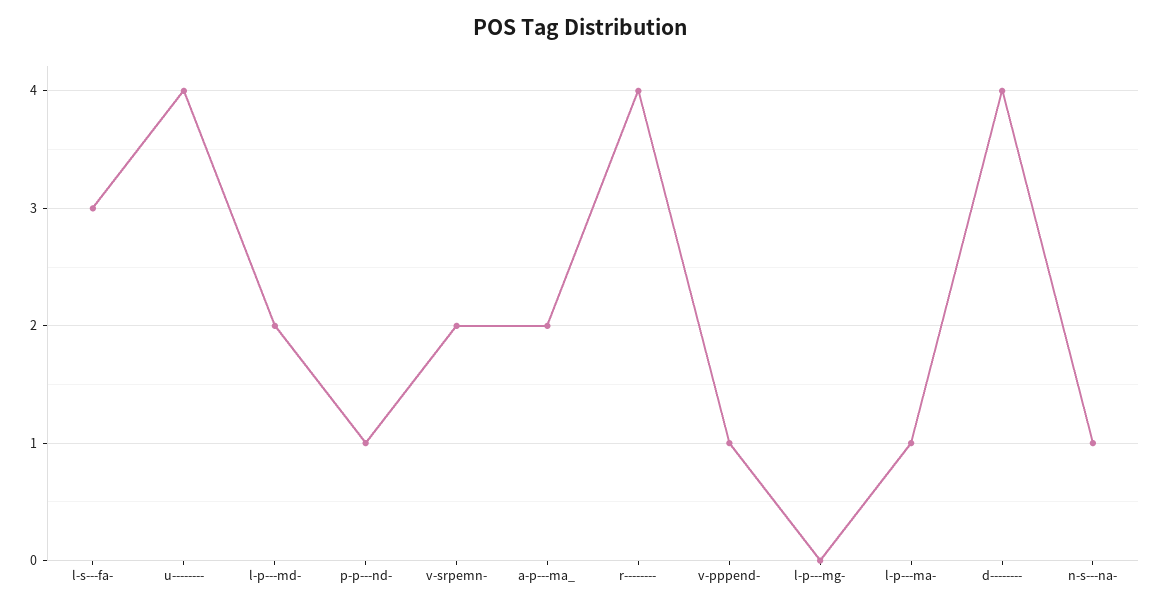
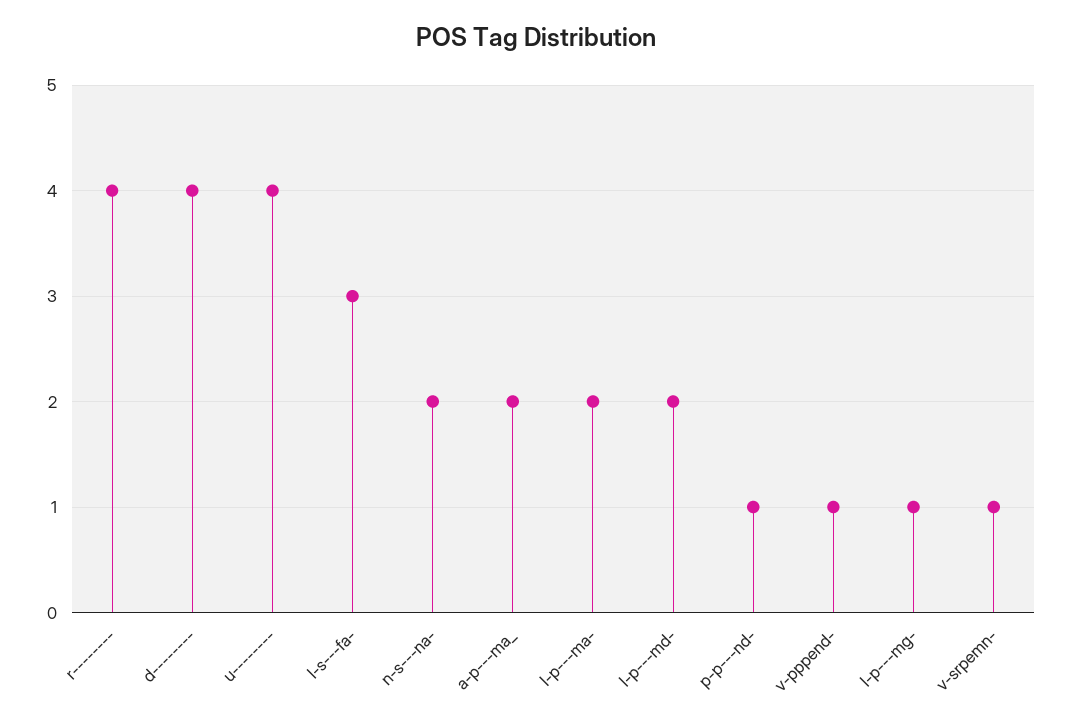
v-srpemn-: 2 -> 1
l-p---mg-: 0 -> 1
l-p---ma-: 1 -> 2
n-s---na-: 1 -> 2

